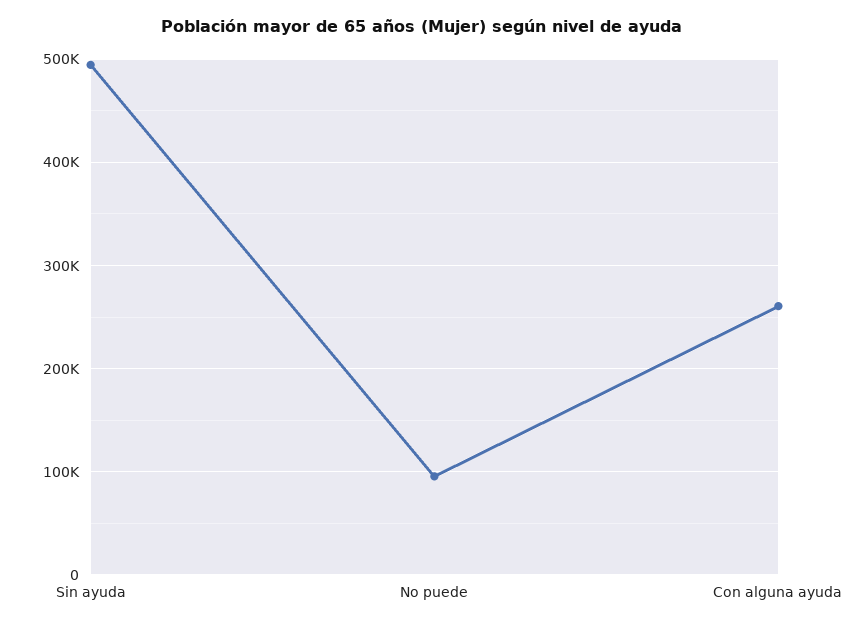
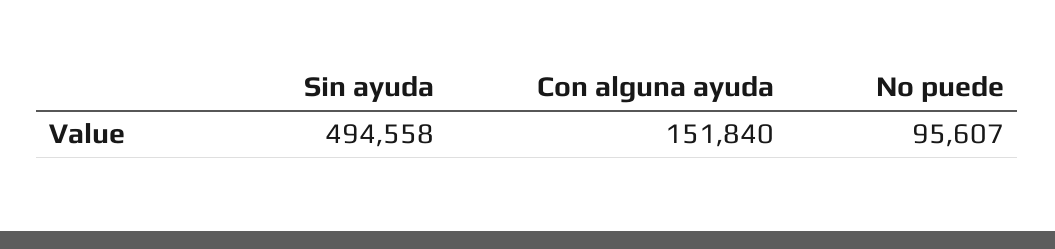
Con alguna ayuda: 260000 -> 151840

